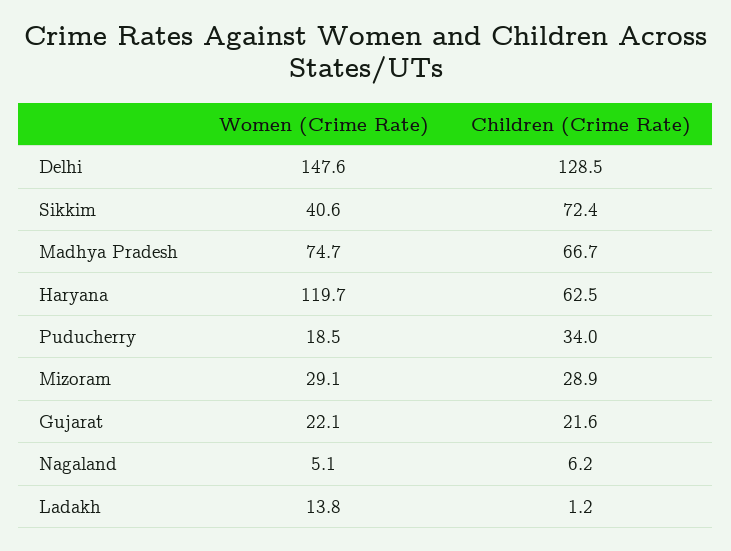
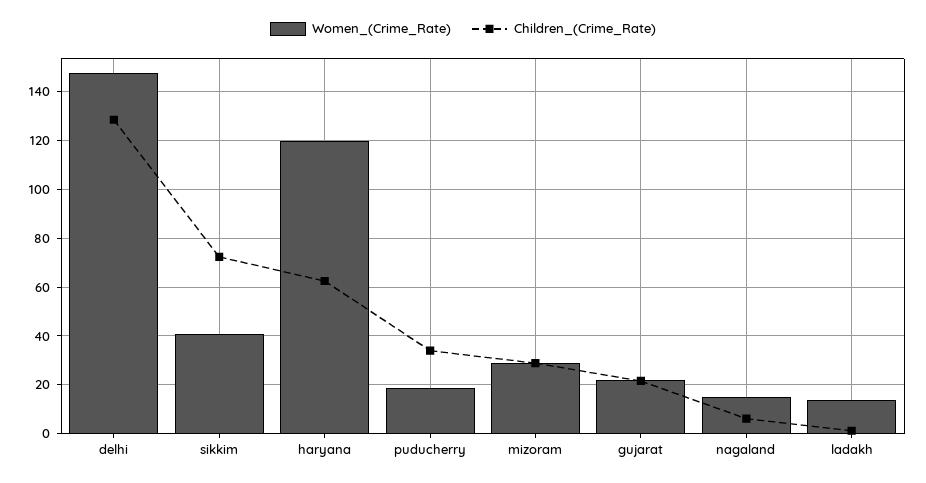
Women (Crime Rate), Madhya Pradesh: 74.7 -> none
Children (Crime Rate), Madhya Pradesh: 66.7 -> none
Women (Crime Rate), Nagaland: 5.1 -> 15

